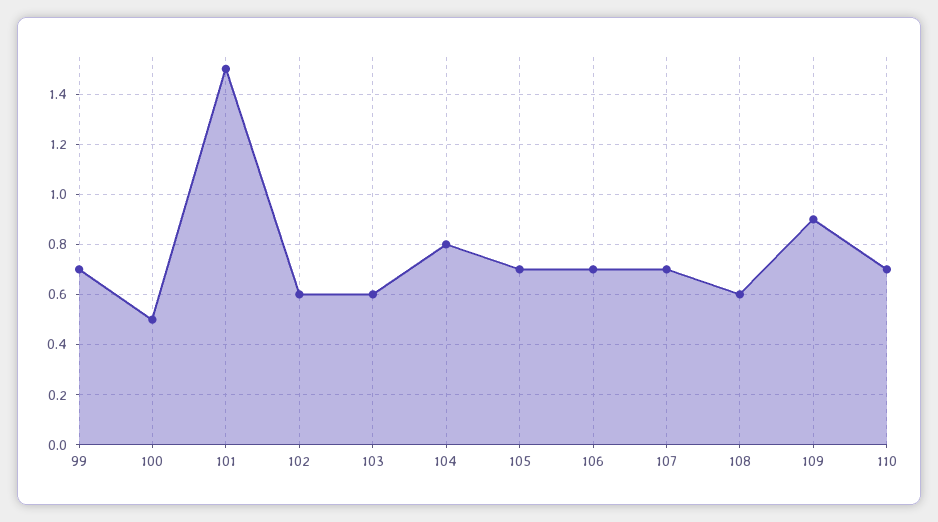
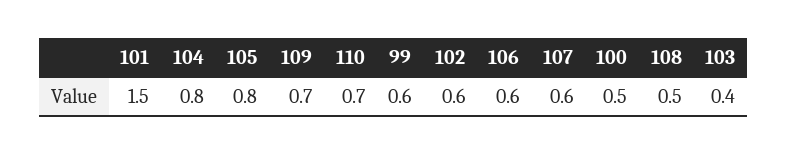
99: 0.7 -> 0.6
103: 0.6 -> 0.4
105: 0.7 -> 0.8
106: 0.7 -> 0.6
107: 0.7 -> 0.6
108: 0.6 -> 0.5
109: 0.9 -> 0.7

